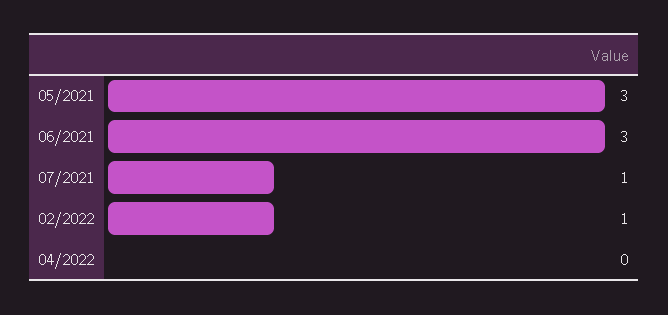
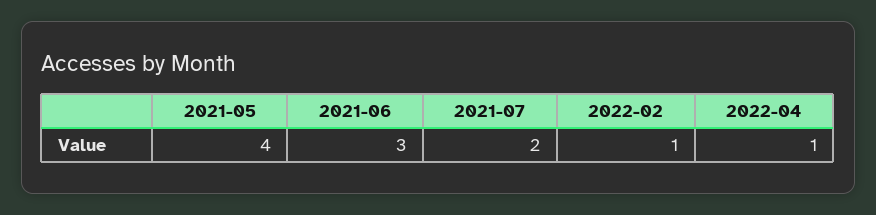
05/2021: 3 -> 4
07/2021: 1 -> 2
04/2022: 0 -> 1

